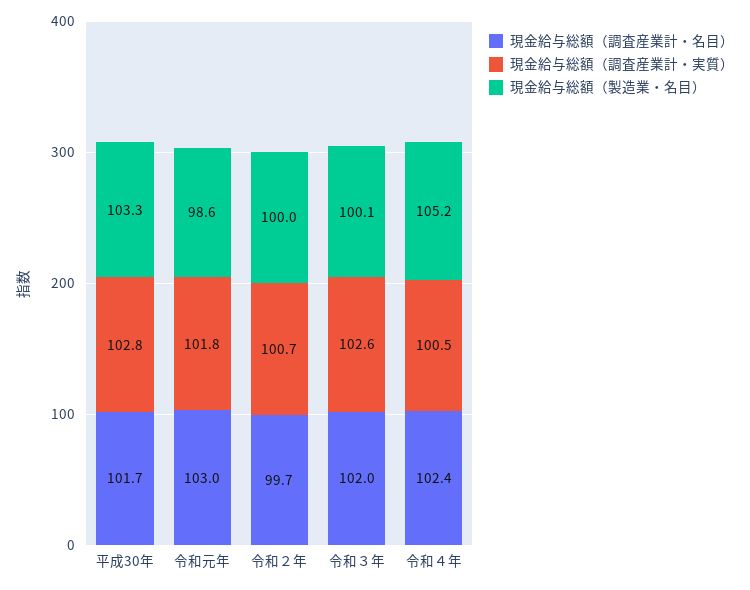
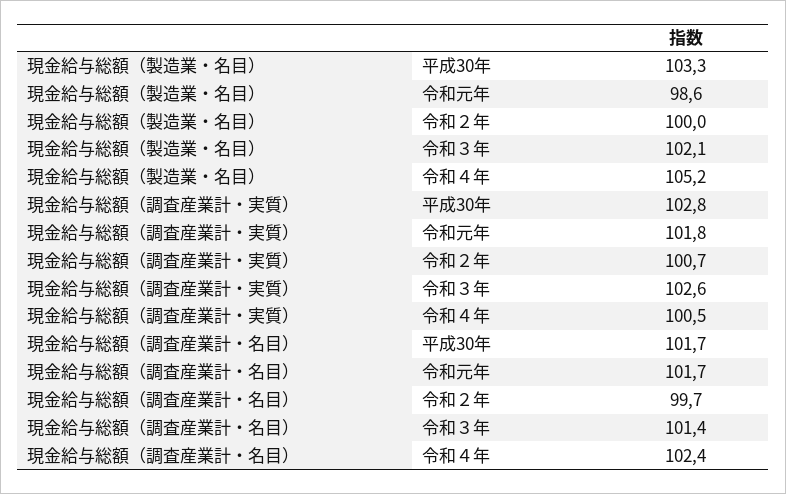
現金給与総額（調査産業計・名目）, 令和元年: 103 -> 101.7
現金給与総額（調査産業計・名目）, 令和３年: 102 -> 101.4
現金給与総額（製造業・名目）, 令和３年: 100.1 -> 102.1

